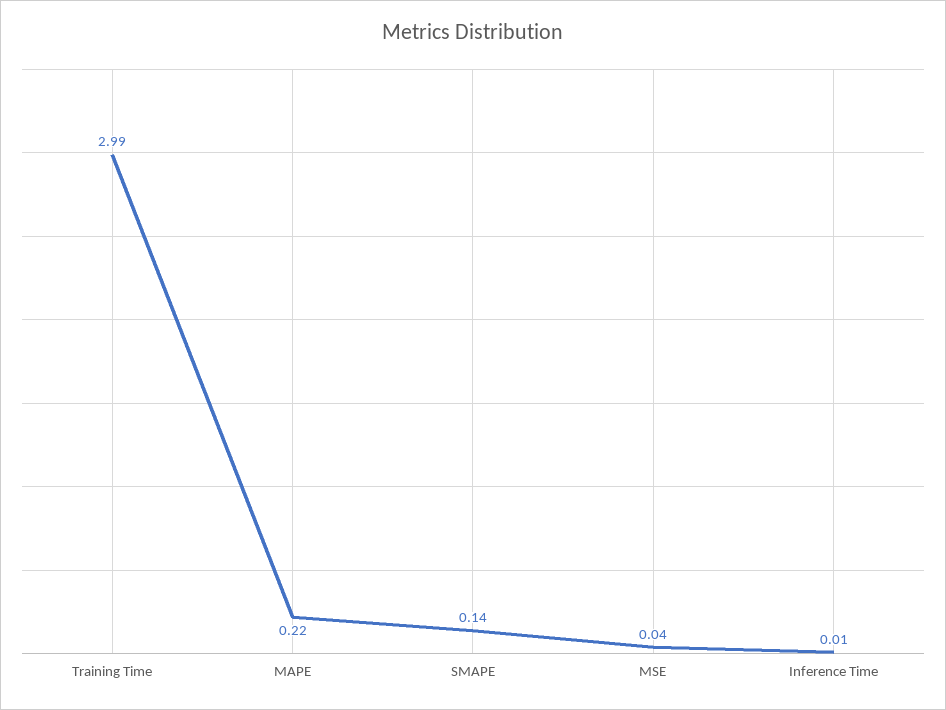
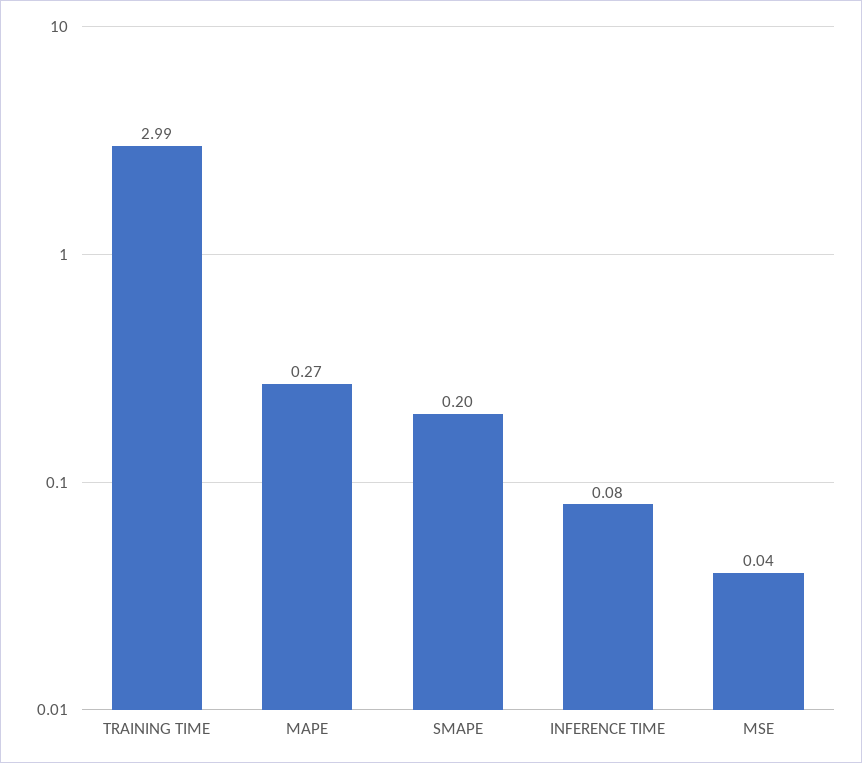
MAPE: 0.22 -> 0.27
SMAPE: 0.14 -> 0.2
Inference Time: 0.01 -> 0.08

